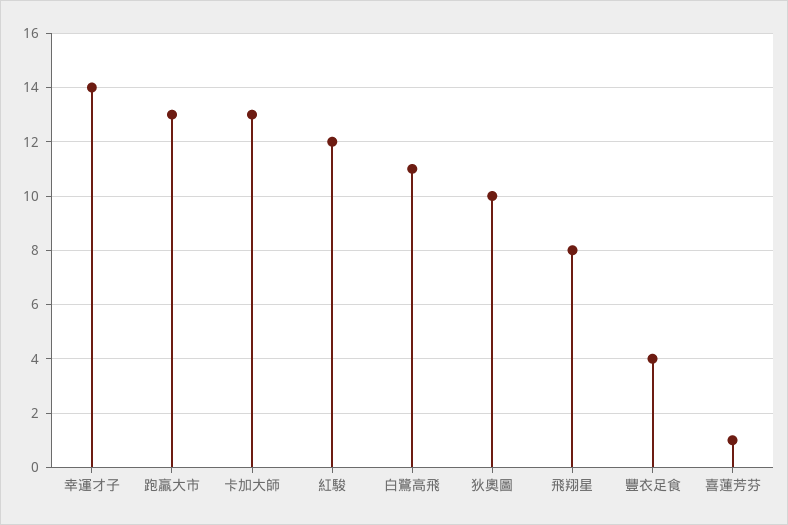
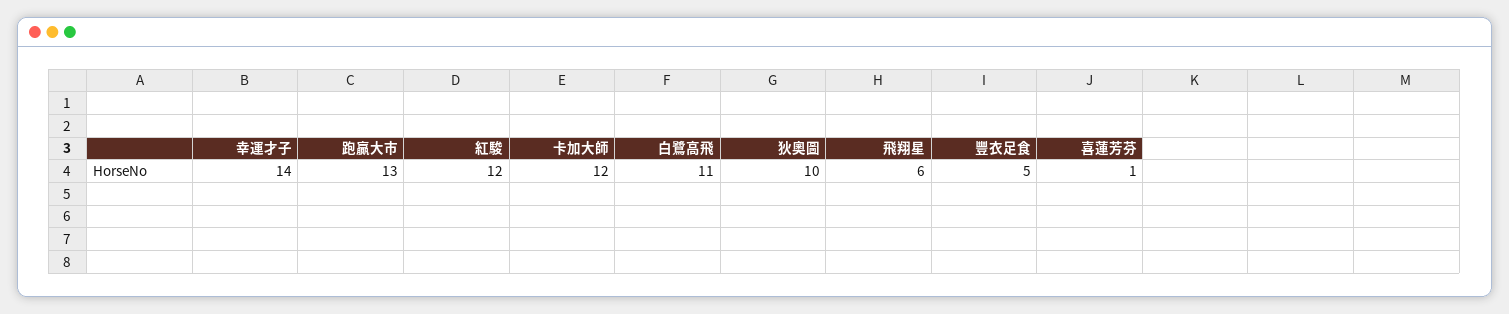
卡加大師: 13 -> 12
飛翔星: 8 -> 6
豐衣足食: 4 -> 5

